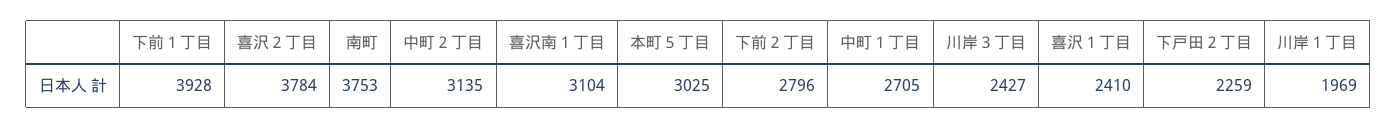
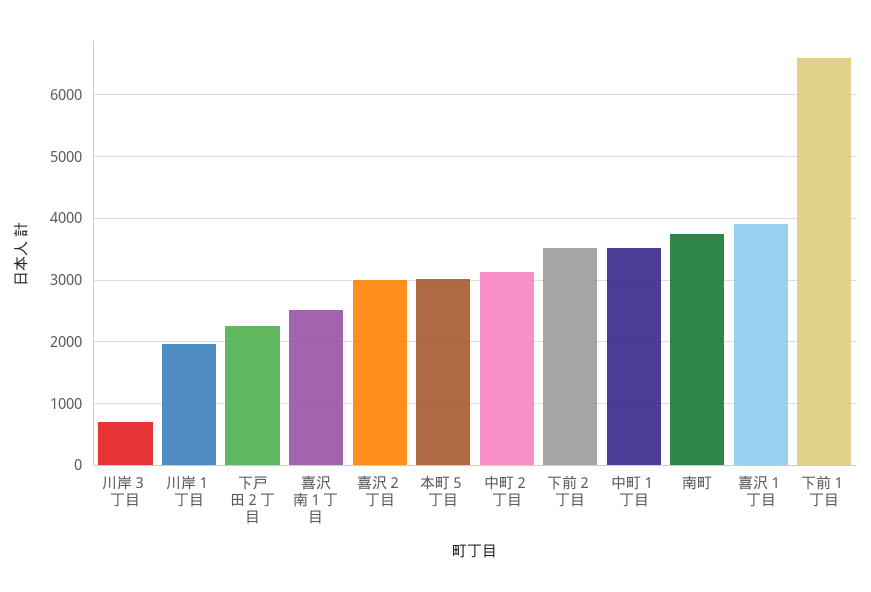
下前１丁目: 3928 -> 6600
喜沢２丁目: 3784 -> 3000
喜沢南１丁目: 3104 -> 2500
下前２丁目: 2796 -> 3500
中町１丁目: 2705 -> 3500
川岸３丁目: 2427 -> 700
喜沢１丁目: 2410 -> 3900

